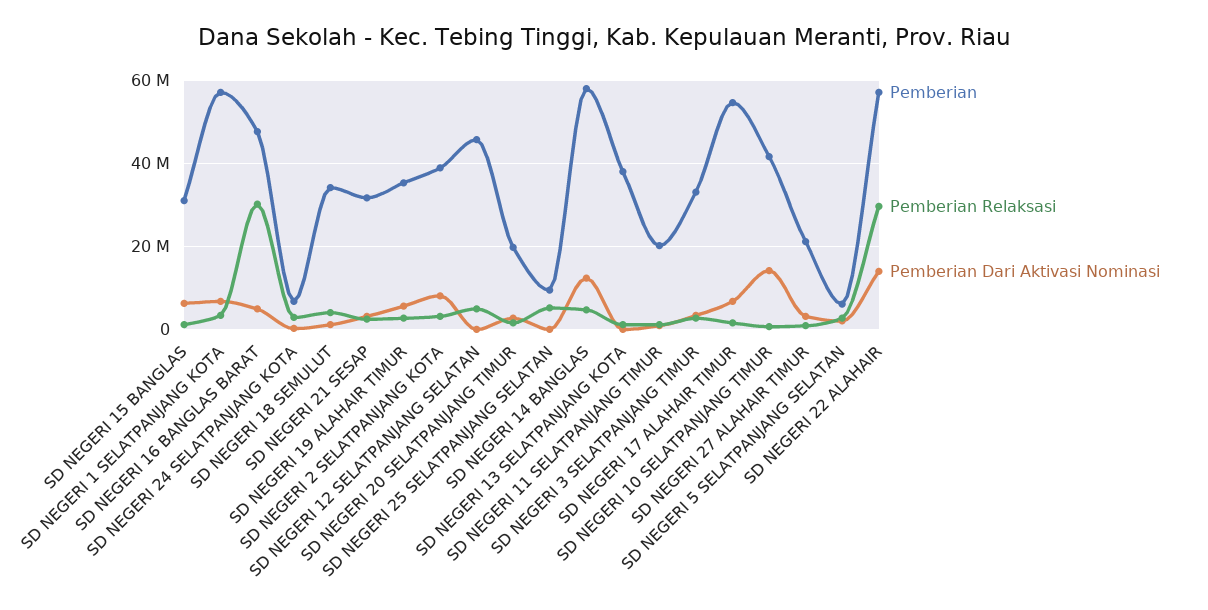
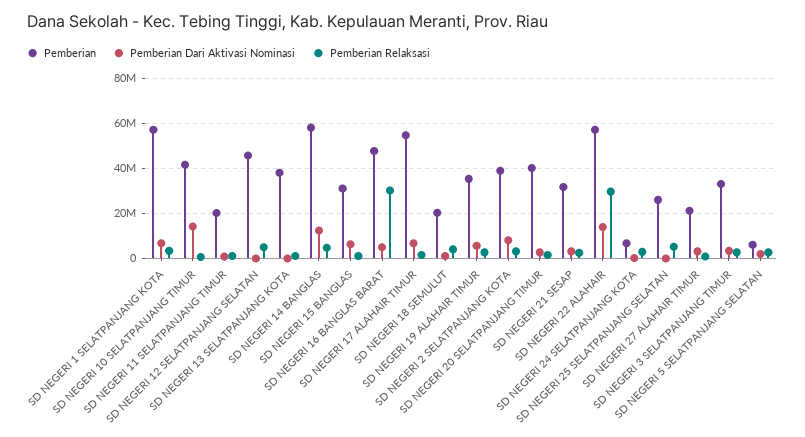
Pemberian, SD NEGERI 18 SEMULUT: 34000000 -> 20000000
Pemberian, SD NEGERI 20 SELATPANJANG TIMUR: 20000000 -> 40000000
Pemberian, SD NEGERI 25 SELATPANJANG SELATAN: 10000000 -> 25000000

